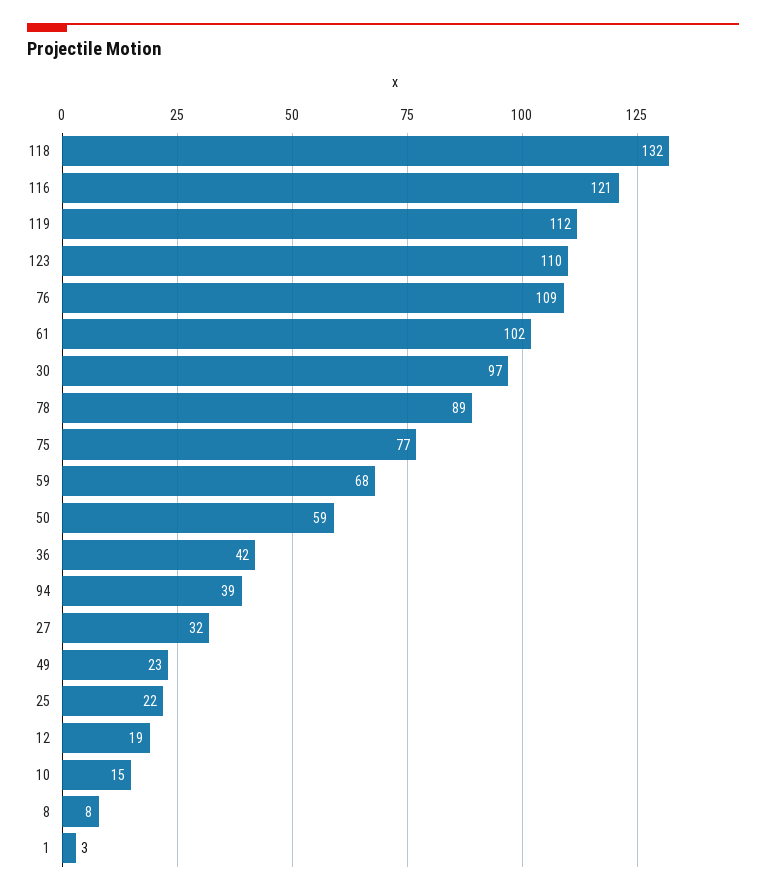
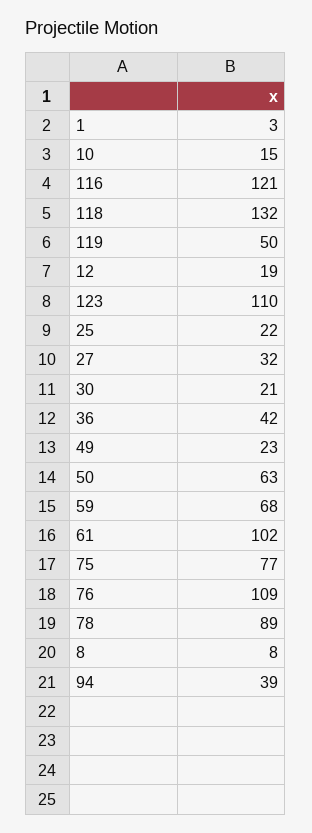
119: 112 -> 50
30: 97 -> 21
50: 59 -> 63

